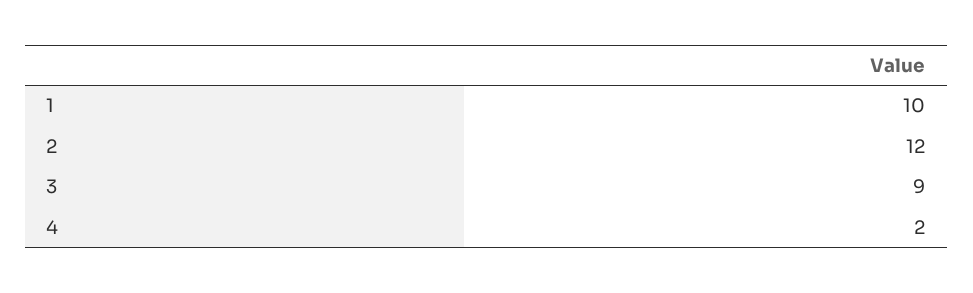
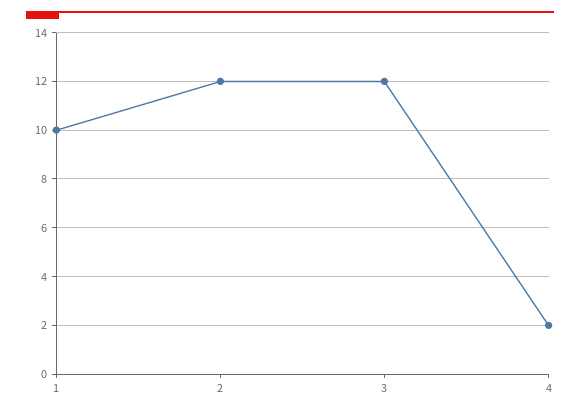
3: 9 -> 12

